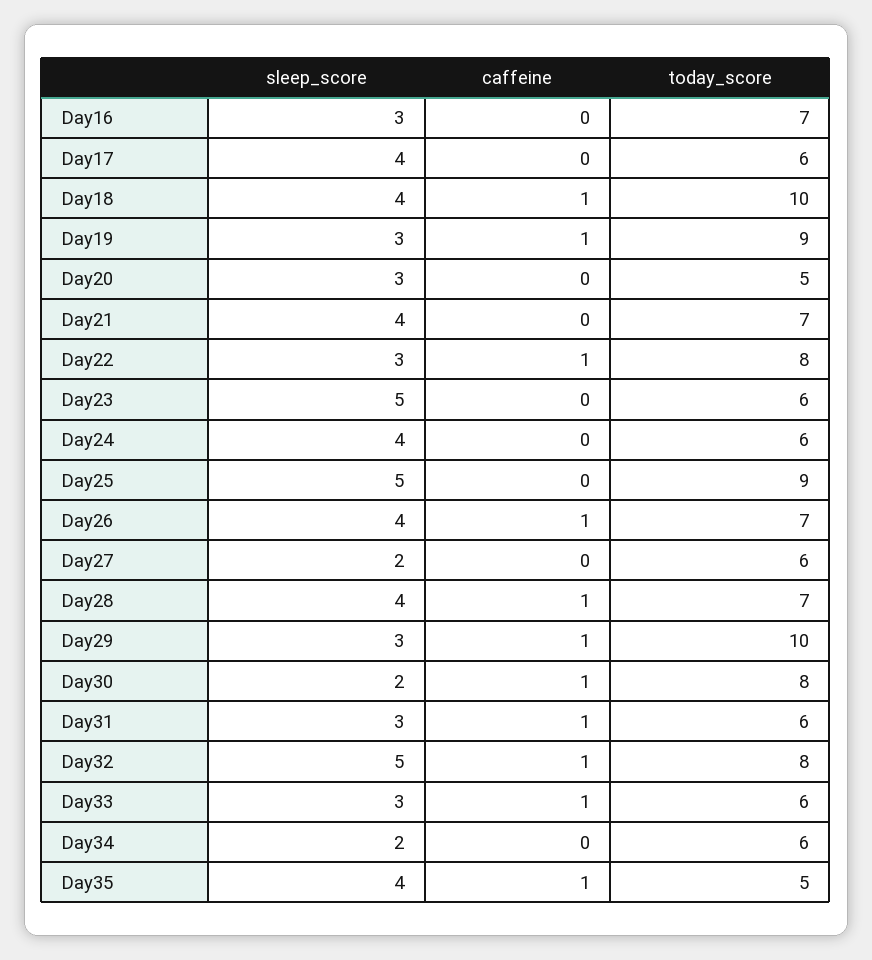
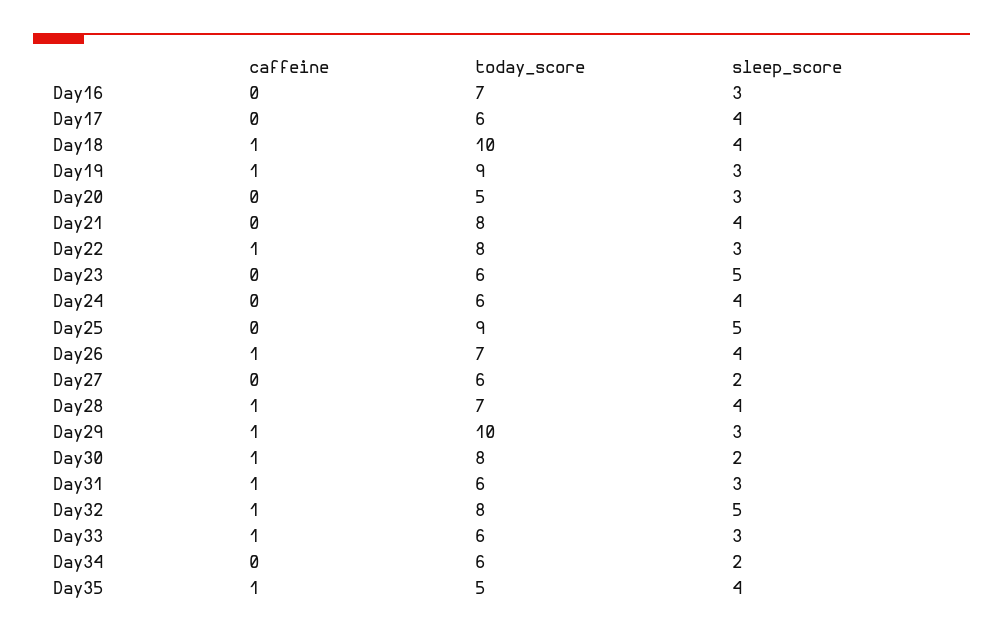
today_score, Day21: 7 -> 8

